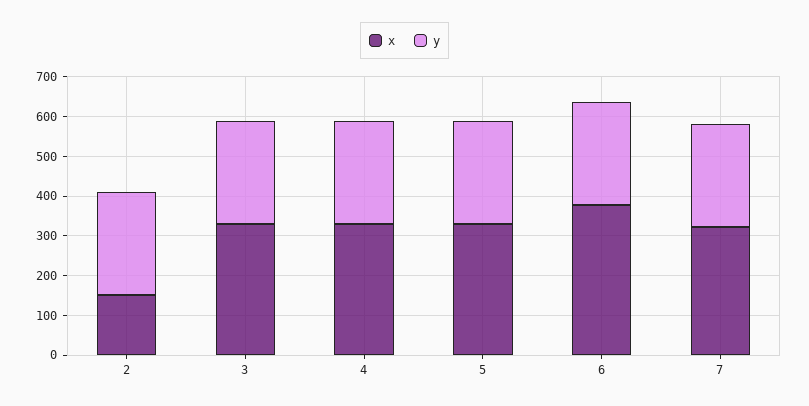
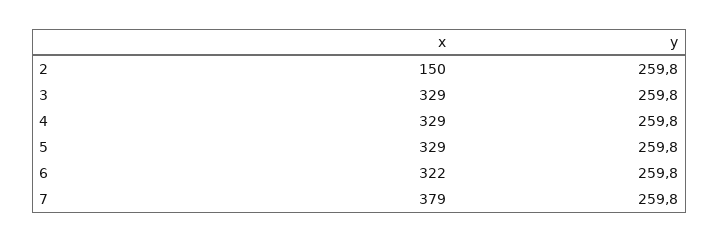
x, 6: 375 -> 322
x, 7: 325 -> 379

